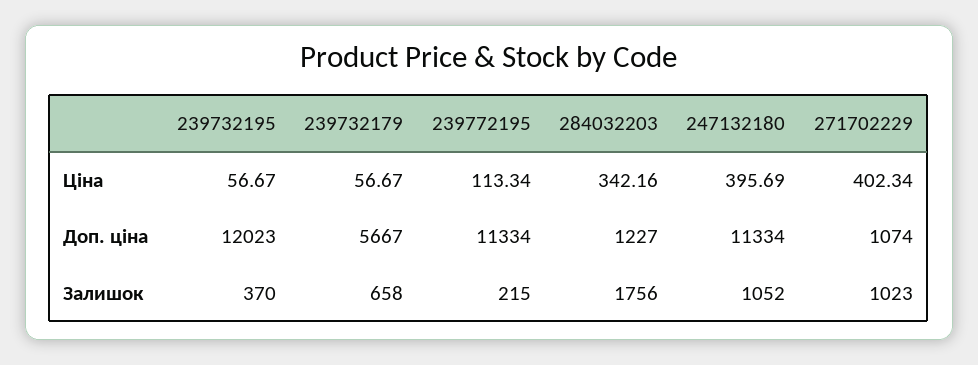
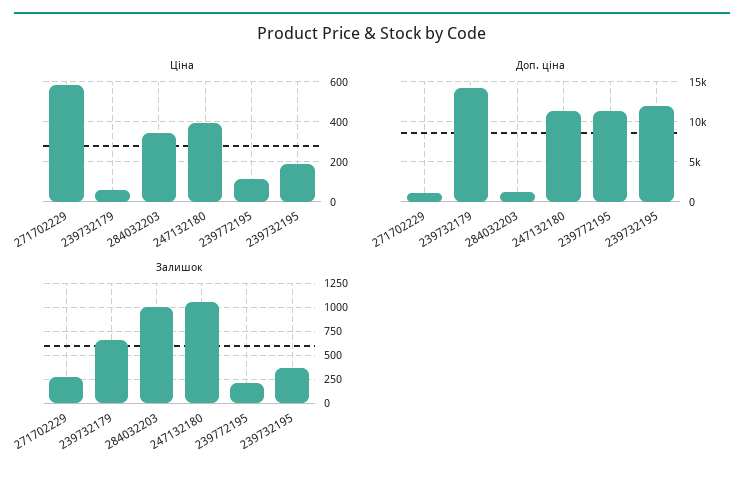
Ціна, 239732195: 56.67 -> 200
Ціна, 271702229: 402.34 -> 600
Доп. ціна, 239732179: 5667 -> 14000
Залишок, 284032203: 1756 -> 1000
Залишок, 271702229: 1023 -> 250

